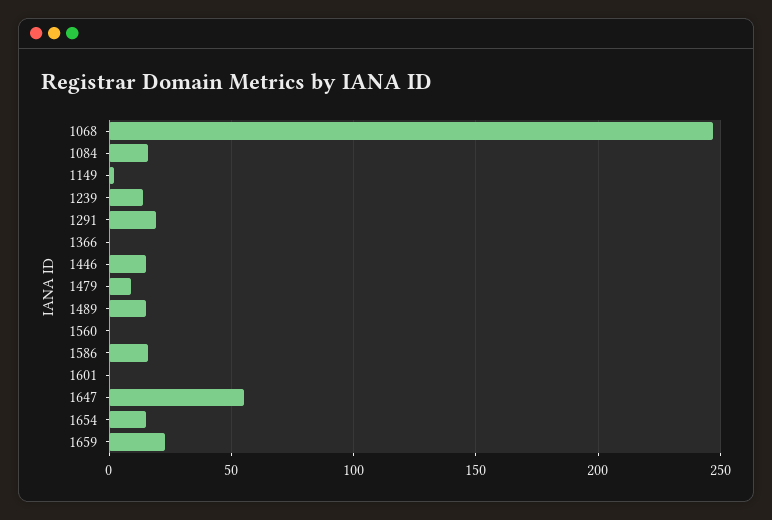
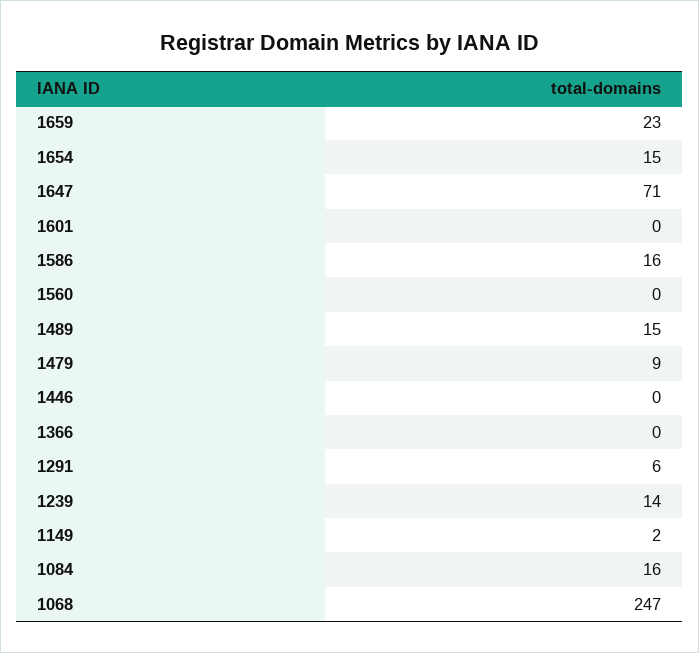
1291: 20 -> 6
1446: 15 -> 0
1647: 55 -> 71

